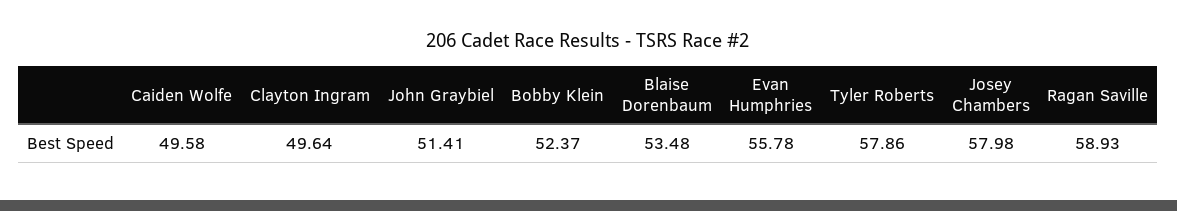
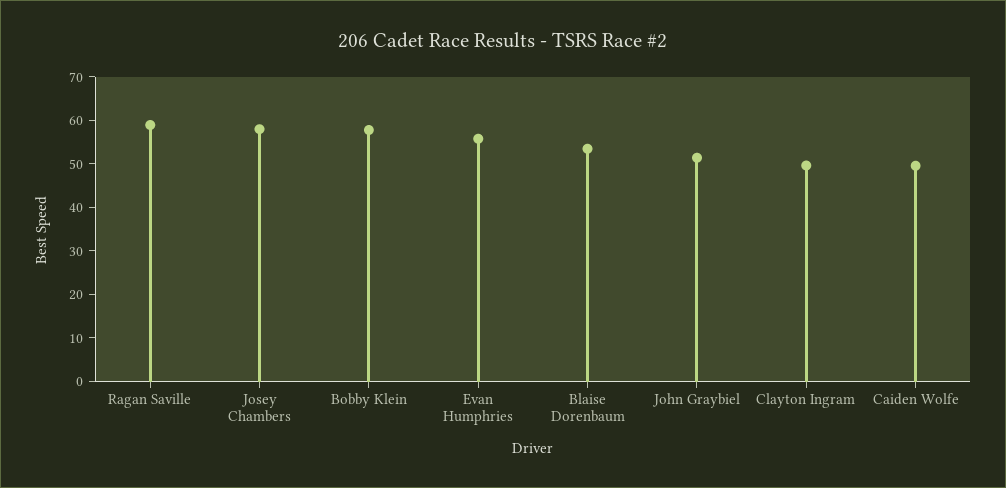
Bobby Klein: 52.37 -> 58
Tyler Roberts: 57.86 -> none

